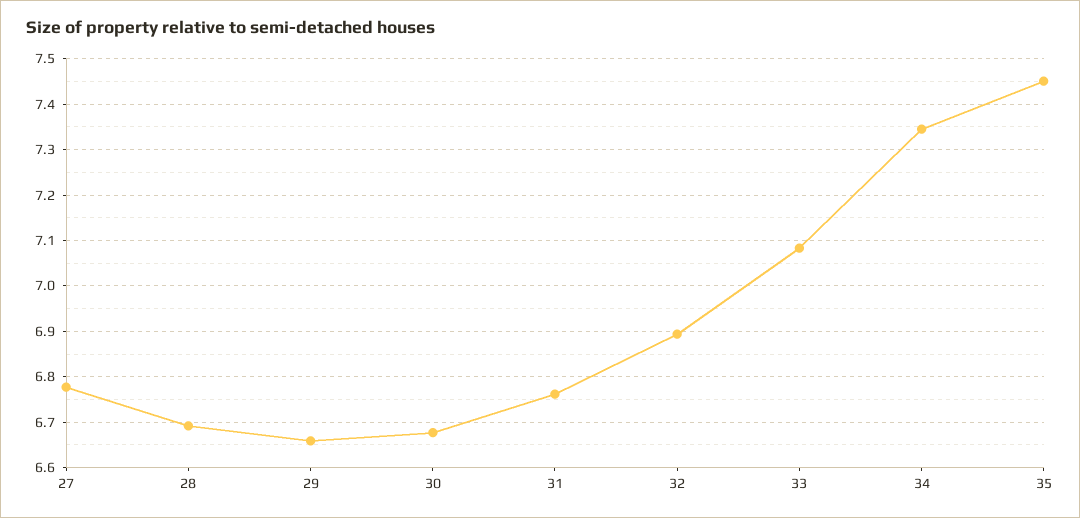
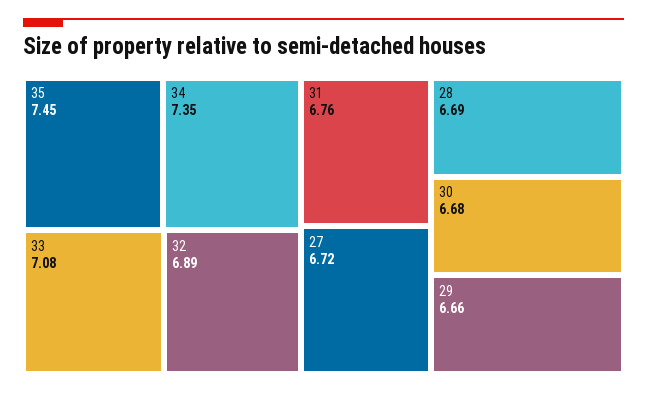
27: 6.78 -> 6.72

